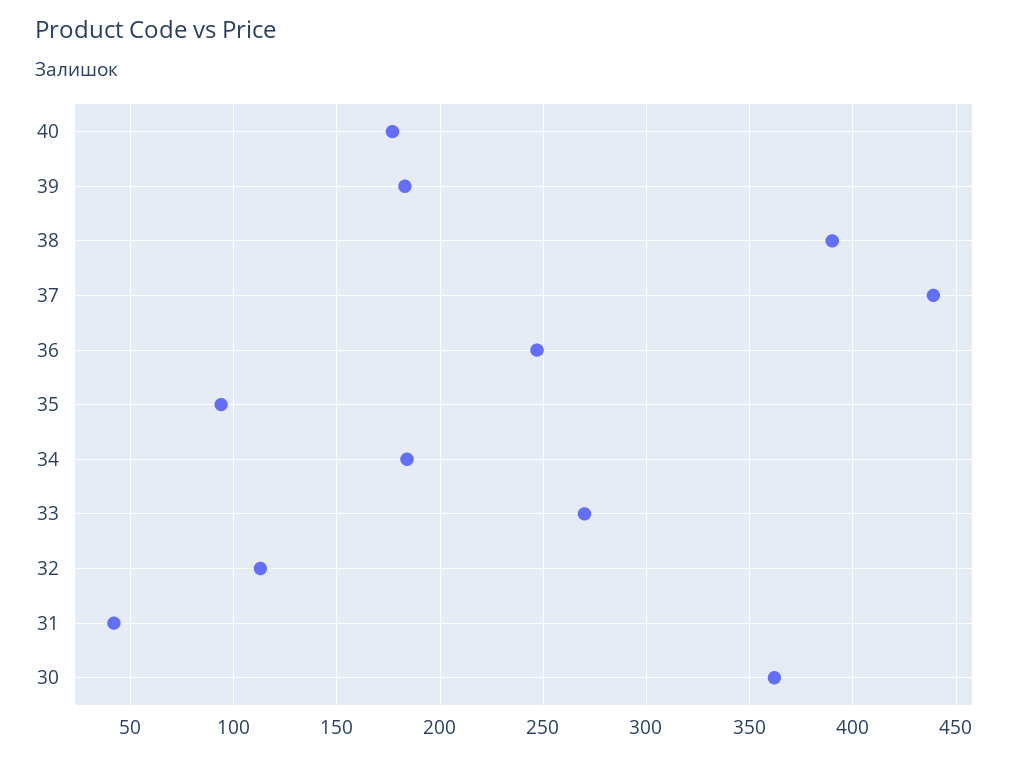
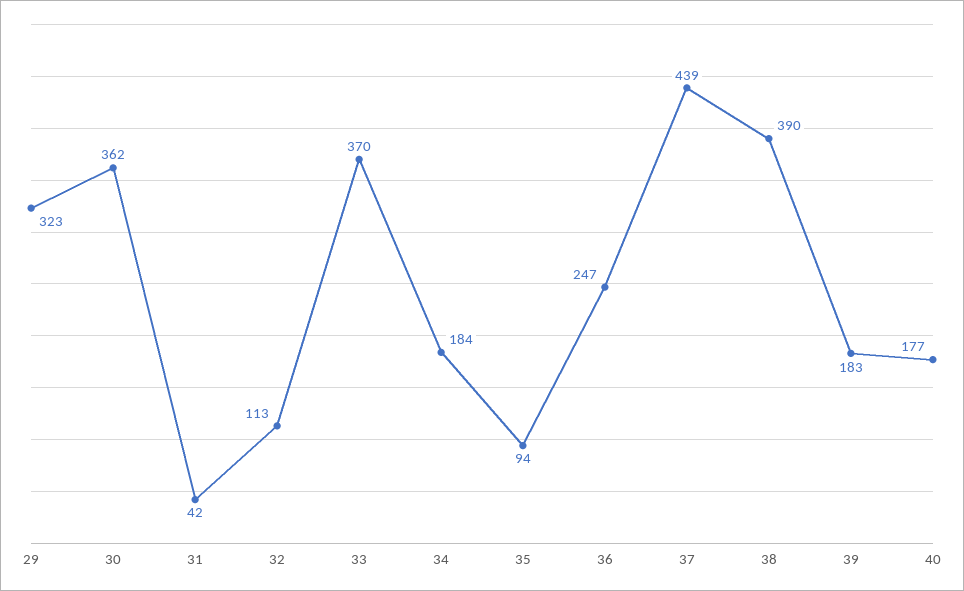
33: 270 -> 370
29: none -> 323

